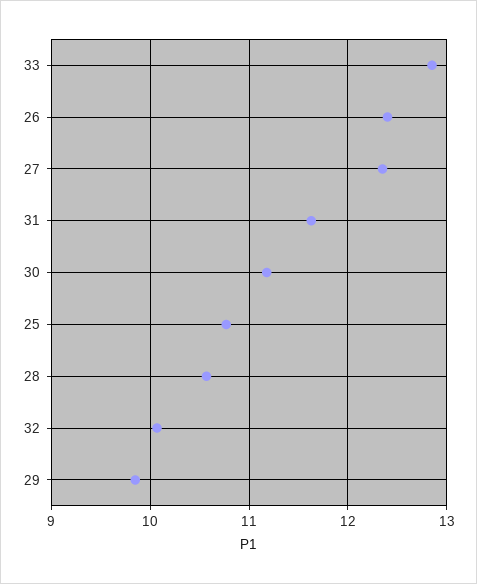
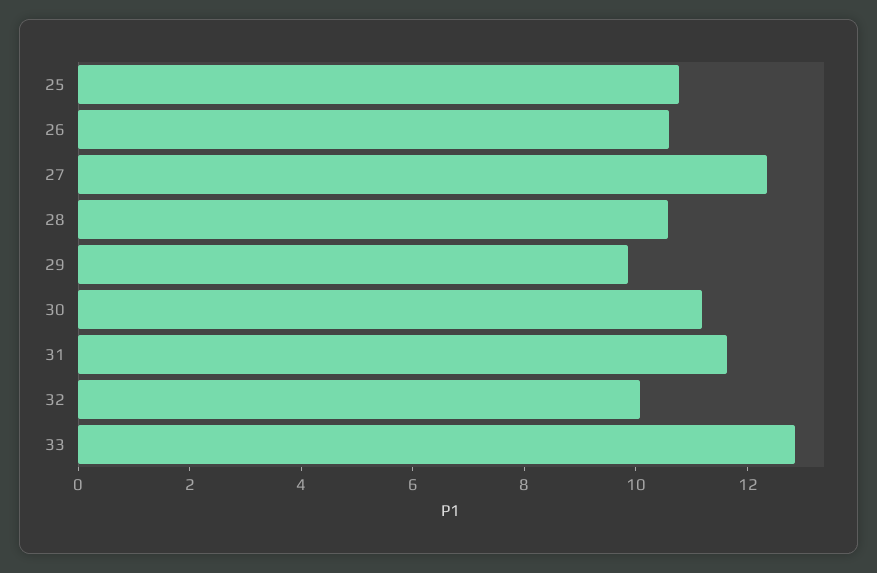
26: 12.4 -> 10.5

